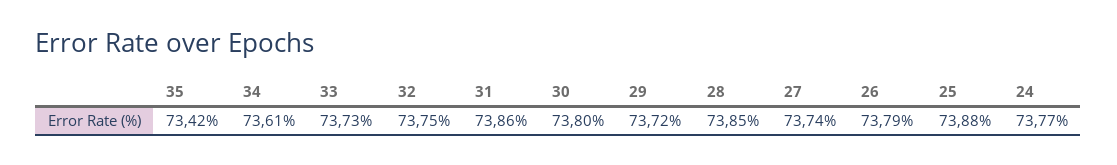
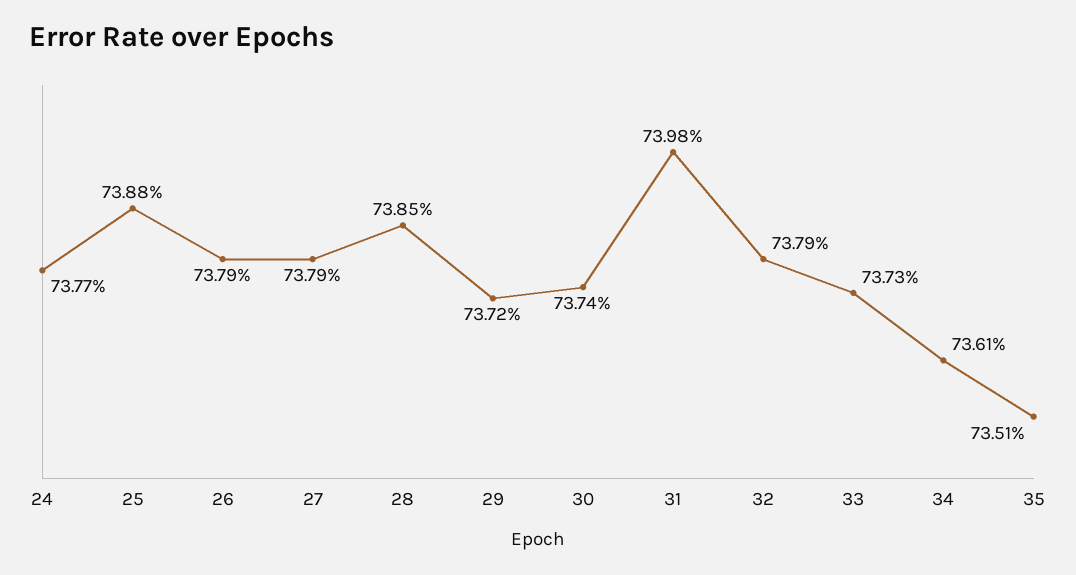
35: 73.42 -> 73.51
32: 73.75 -> 73.79
31: 73.86 -> 73.98
30: 73.8 -> 73.74
27: 73.74 -> 73.79

